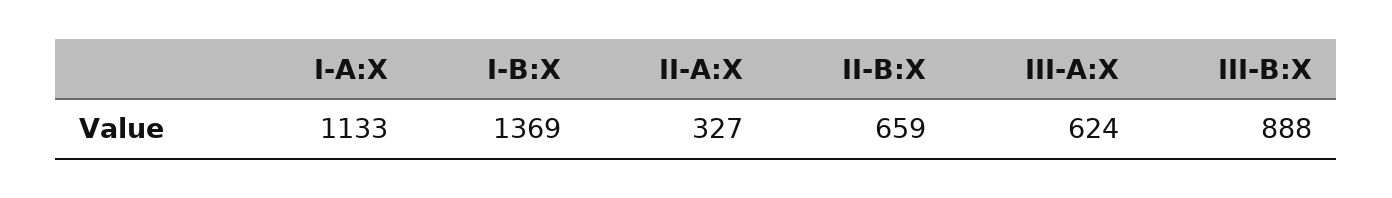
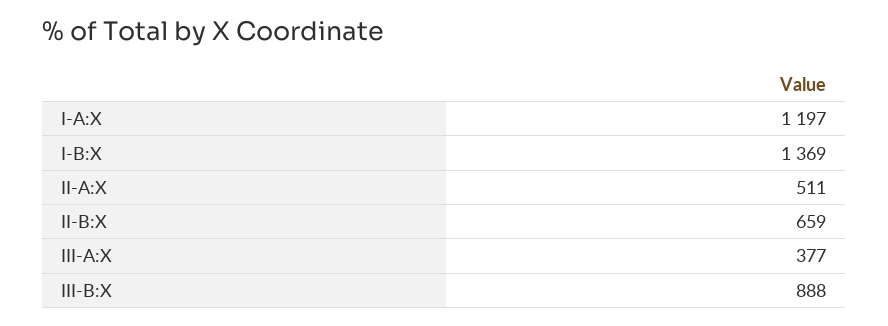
I-A:X: 1133 -> 1197
II-A:X: 327 -> 511
III-A:X: 624 -> 377

